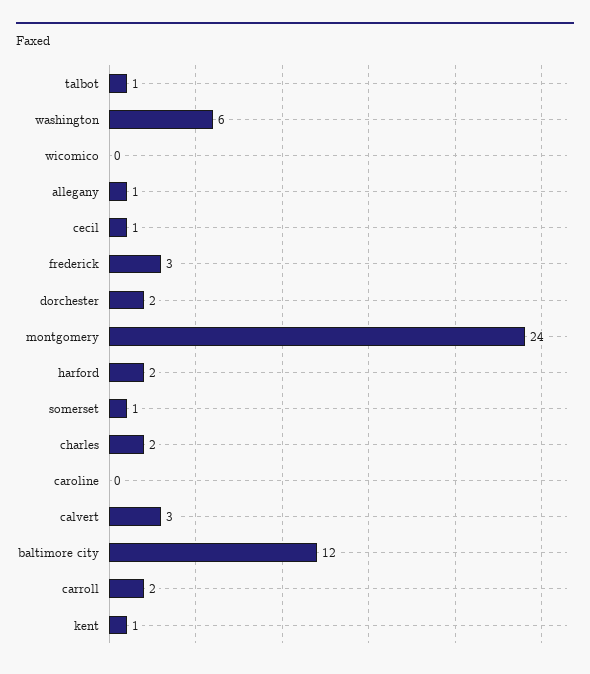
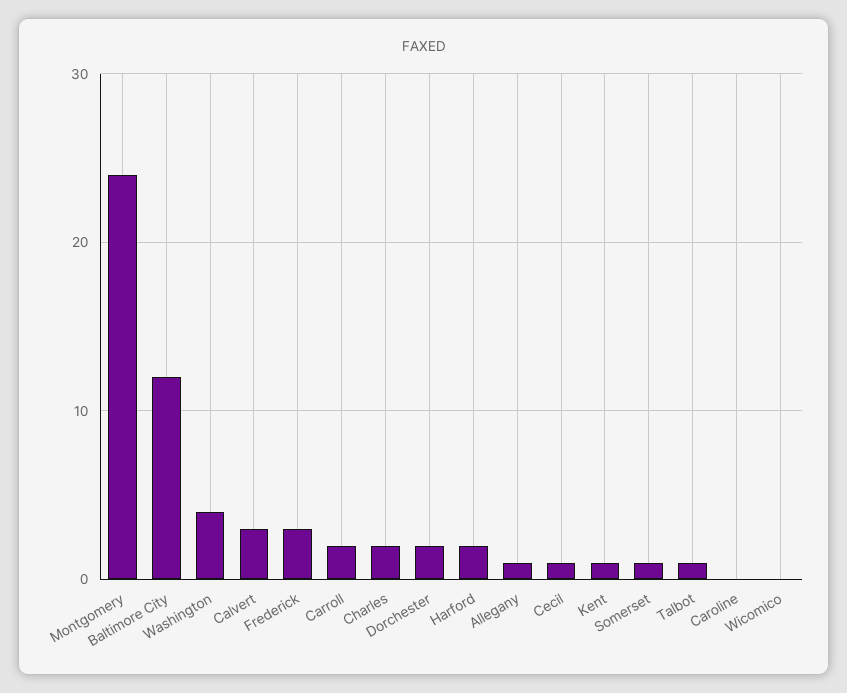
washington: 6 -> 4

